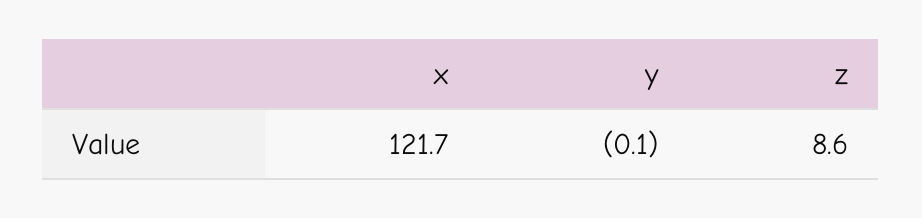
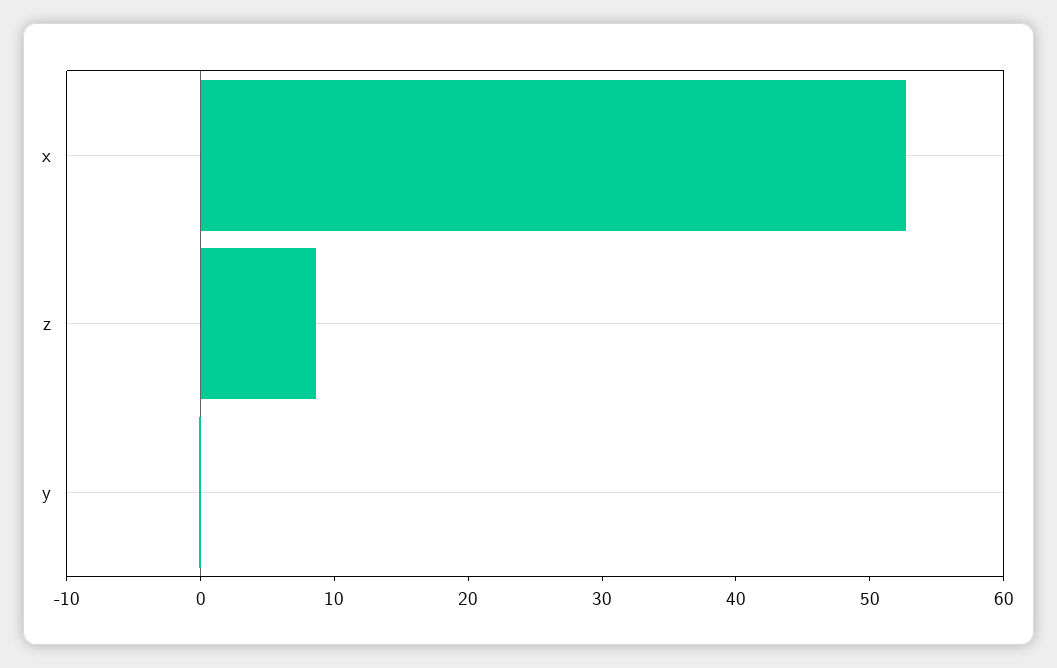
x: 121.7 -> 52

